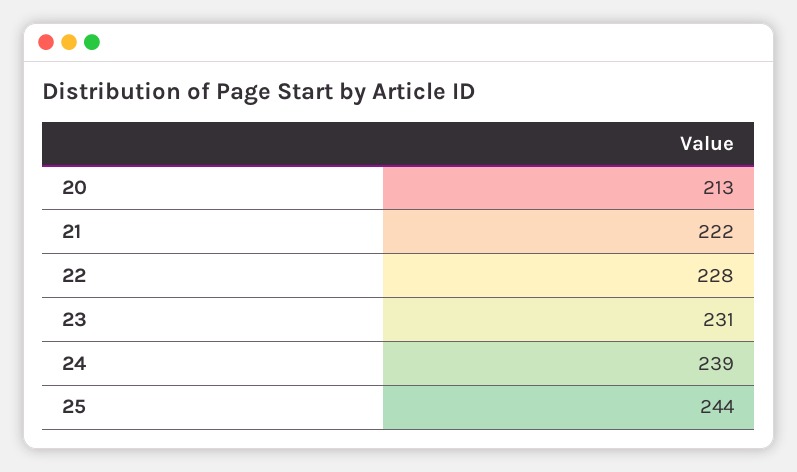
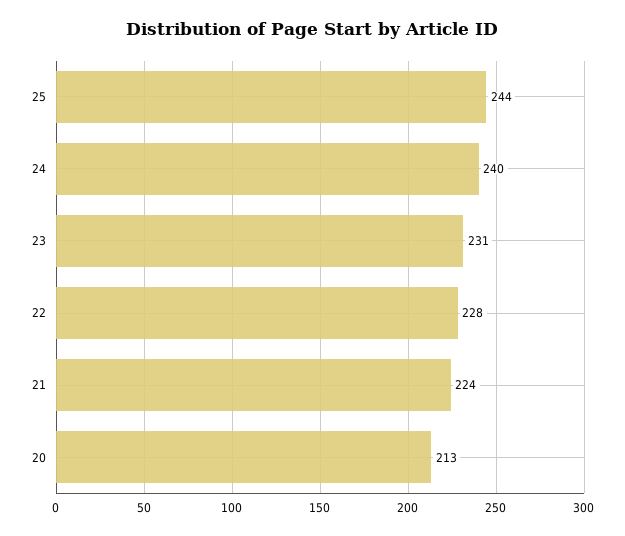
21: 222 -> 224
24: 239 -> 240

